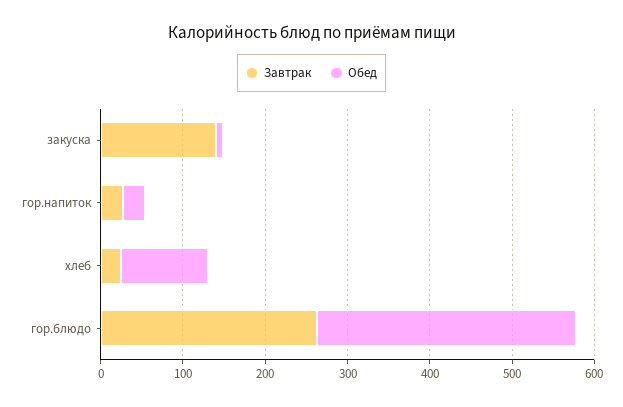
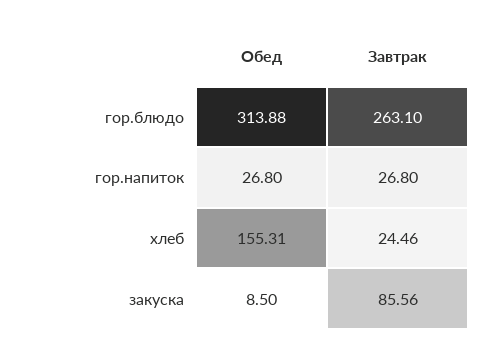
Завтрак, закуска: 140 -> 85.56
Обед, хлеб: 100 -> 155.31

